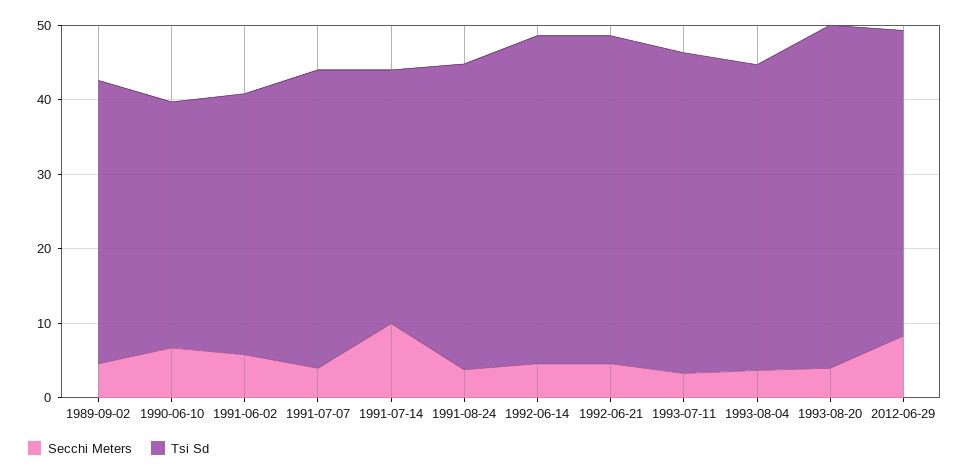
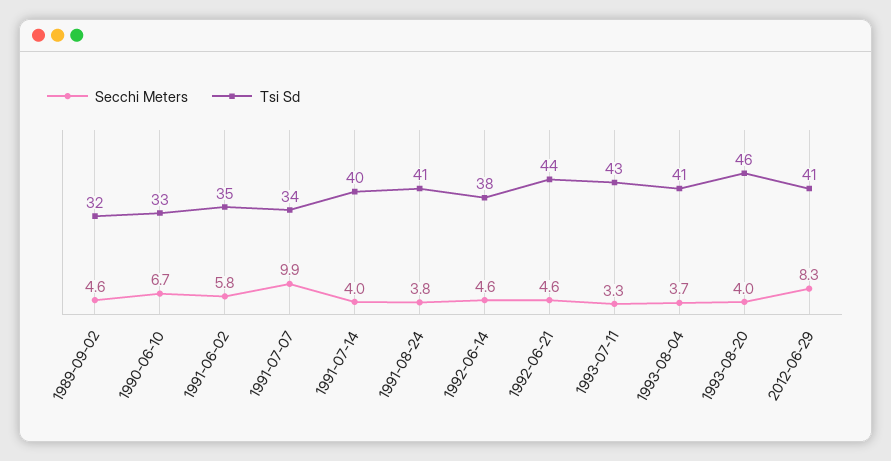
Tsi Sd, 1989-09-02: 38 -> 32
Secchi Meters, 1991-07-07: 4 -> 9.9
Tsi Sd, 1991-07-07: 40 -> 34
Secchi Meters, 1991-07-14: 10 -> 4
Tsi Sd, 1991-07-14: 34 -> 40
Tsi Sd, 1992-06-14: 44 -> 38

